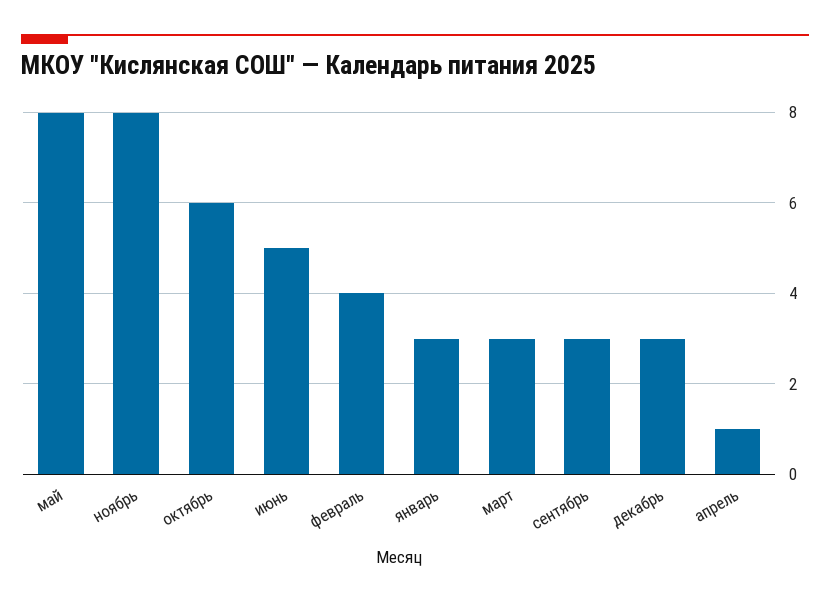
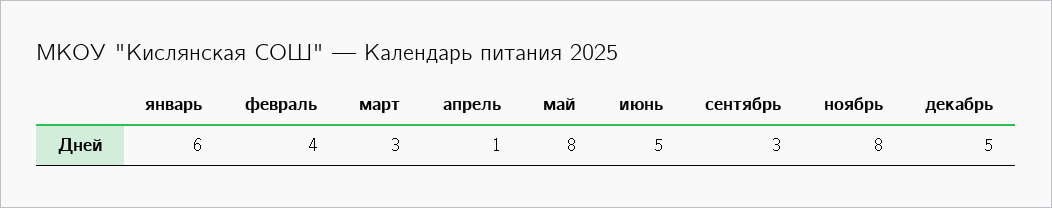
октябрь: 6 -> none
январь: 3 -> 6
декабрь: 3 -> 5

